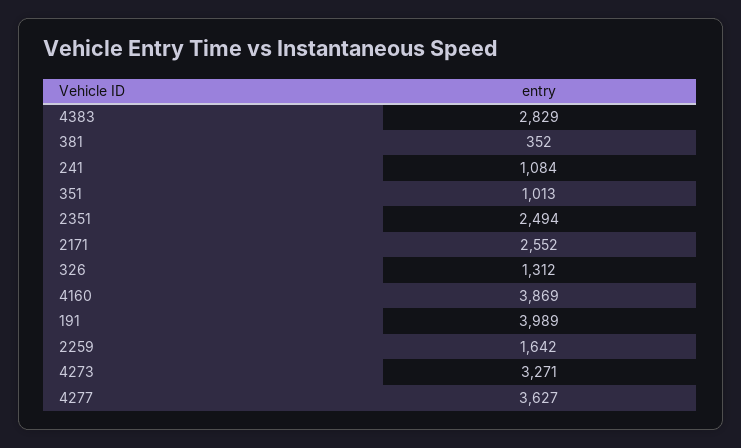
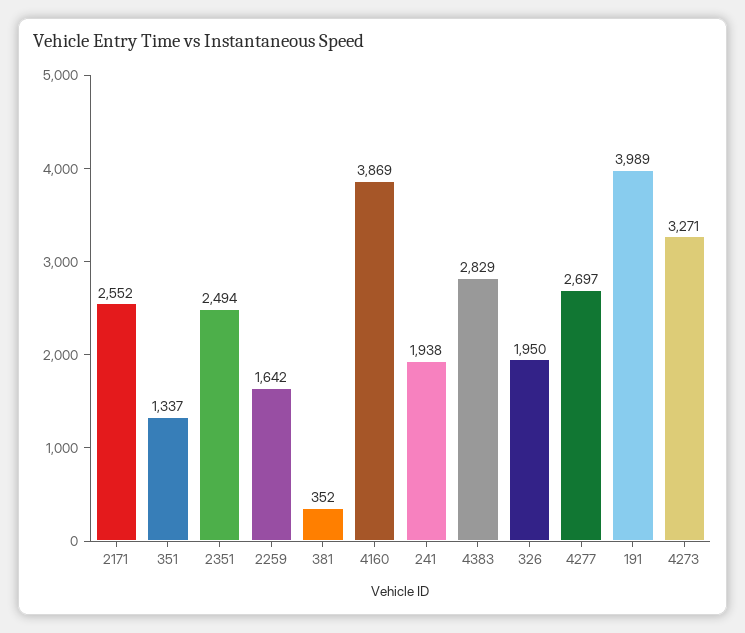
241: 1084 -> 1938
351: 1013 -> 1337
326: 1312 -> 1950
4277: 3627 -> 2697

